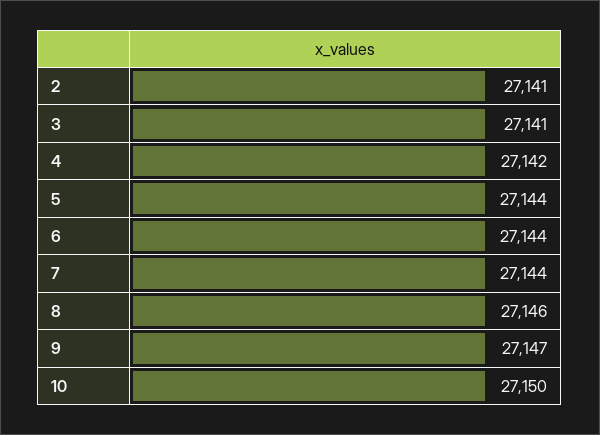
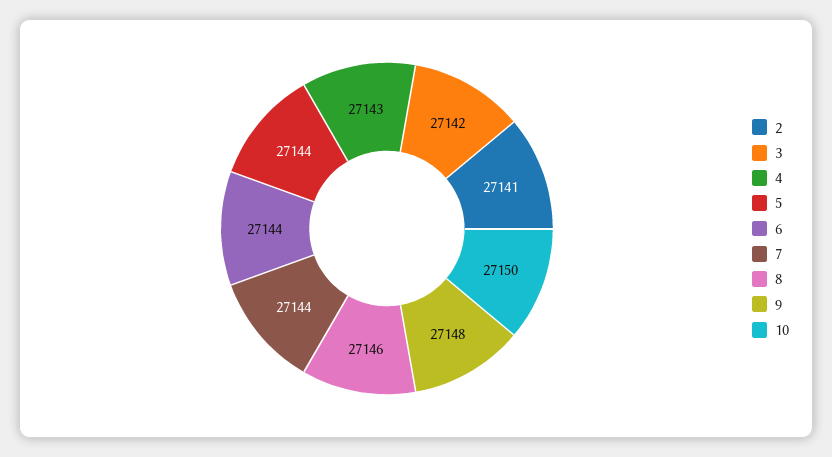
3: 27141 -> 27142
4: 27142 -> 27143
9: 27147 -> 27148

